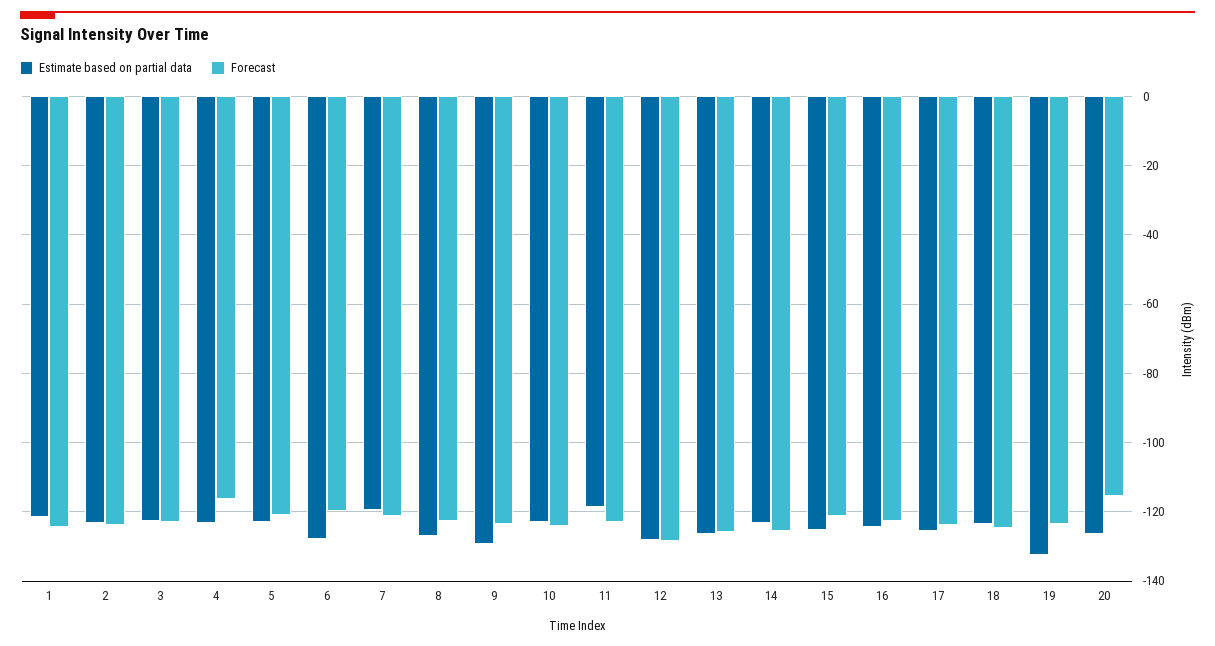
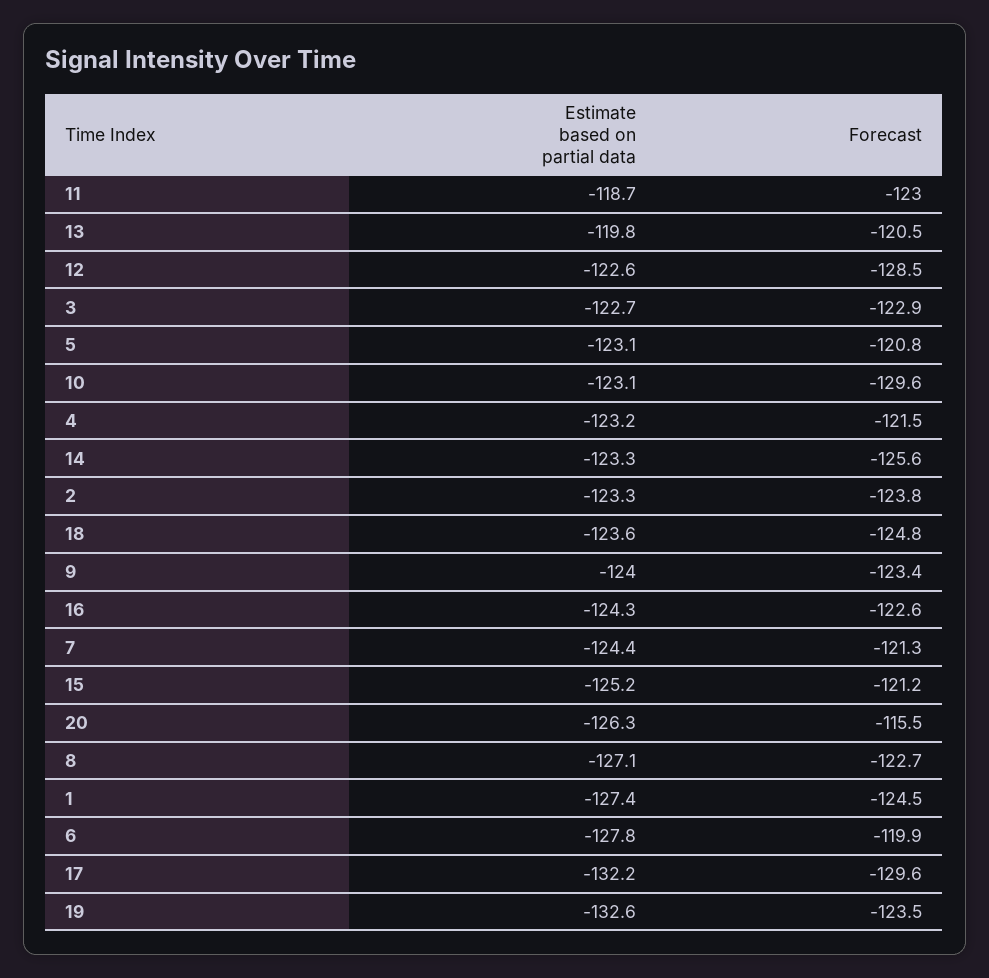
Estimate based on partial data, 1: -122 -> -127.4
Forecast, 4: -116 -> -121.5
Estimate based on partial data, 7: -120 -> -124.4
Estimate based on partial data, 9: -130 -> -124
Forecast, 10: -124 -> -129.6
Estimate based on partial data, 12: -128 -> -122.6
Estimate based on partial data, 13: -126 -> -119.8
Forecast, 13: -126 -> -120.5
Estimate based on partial data, 17: -126 -> -132.2
Forecast, 17: -124 -> -129.6

